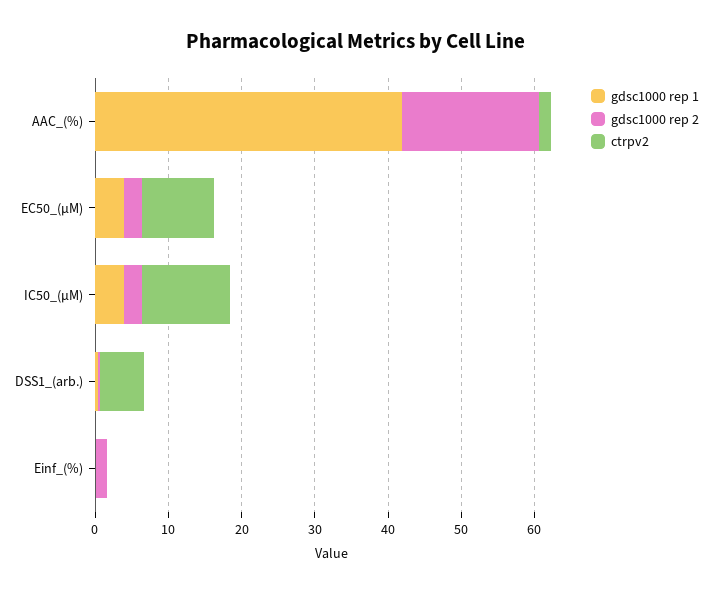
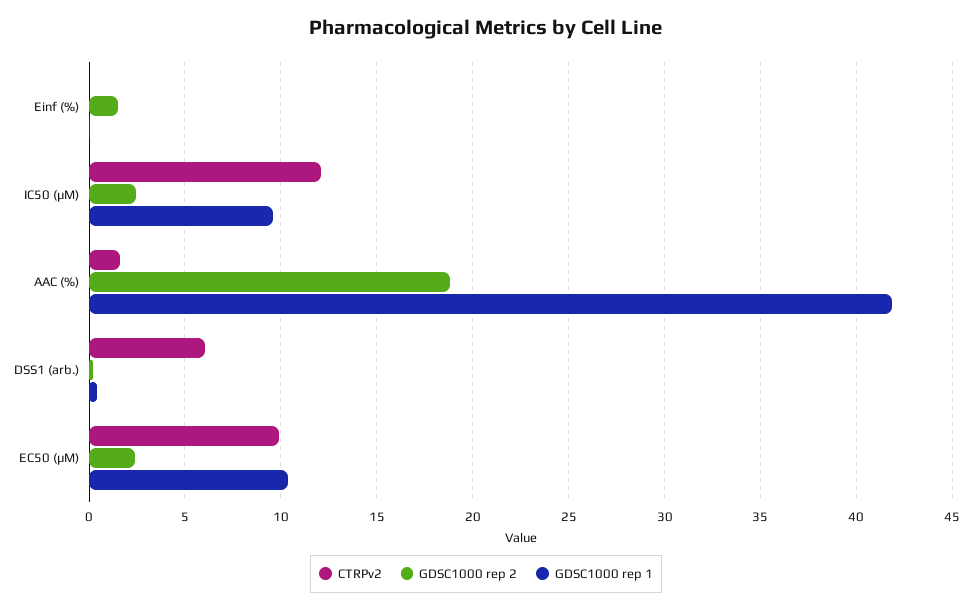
gdsc1000 rep 1, EC50_(µM): 4 -> 10.5
gdsc1000 rep 1, IC50_(µM): 4 -> 9.5

